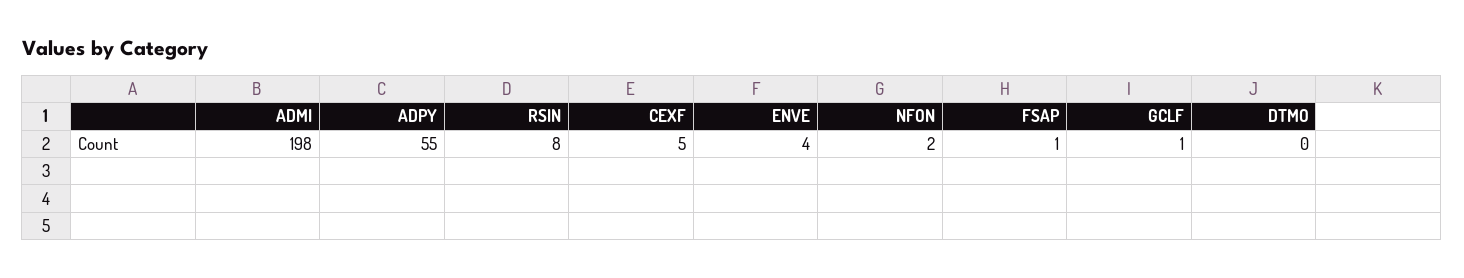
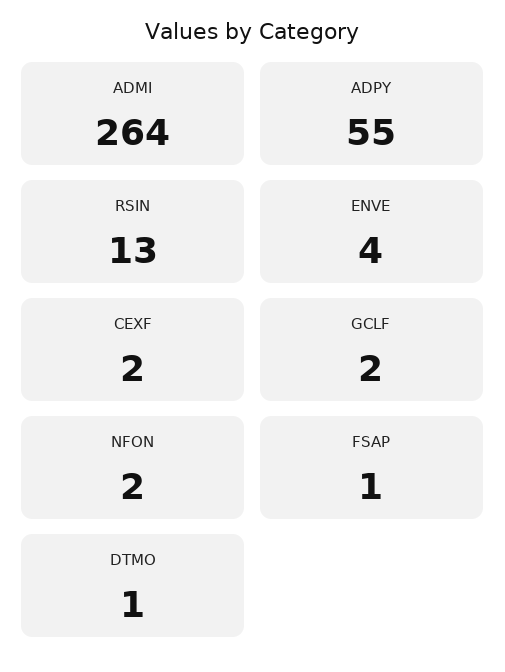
ADMI: 198 -> 264
RSIN: 8 -> 13
CEXF: 5 -> 2
GCLF: 1 -> 2
DTMO: 0 -> 1

